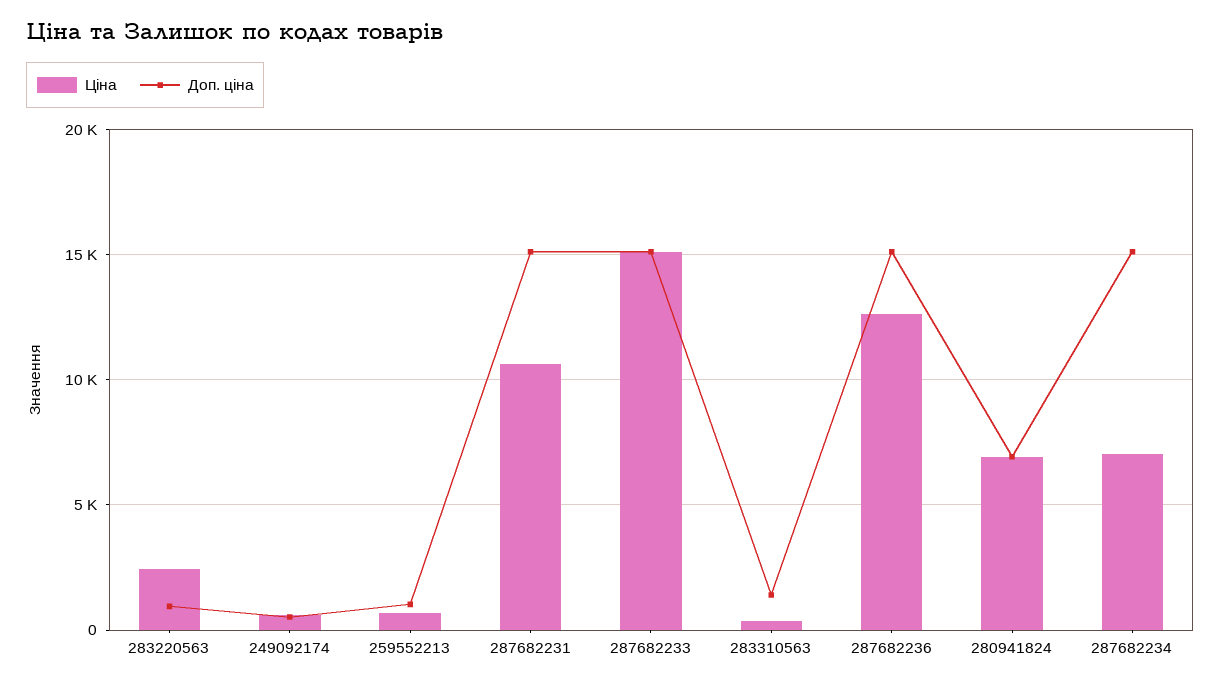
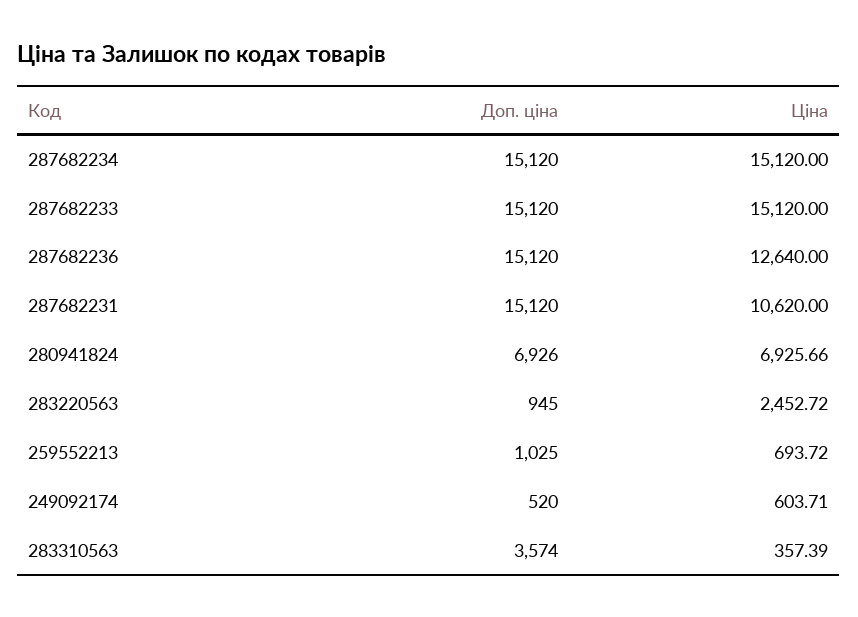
Доп. ціна, 283310563: 1500 -> 3574
Ціна, 287682234: 7000 -> 15120

